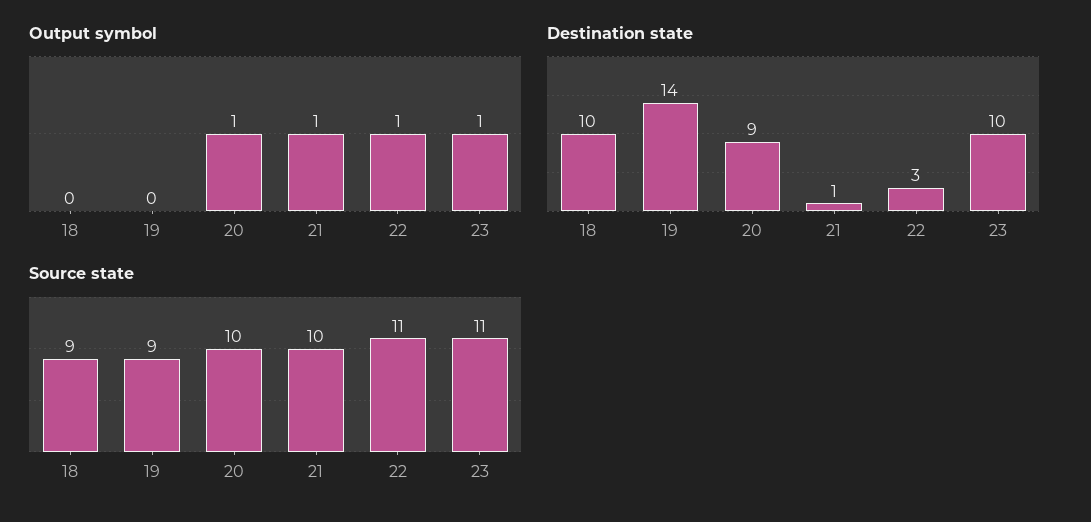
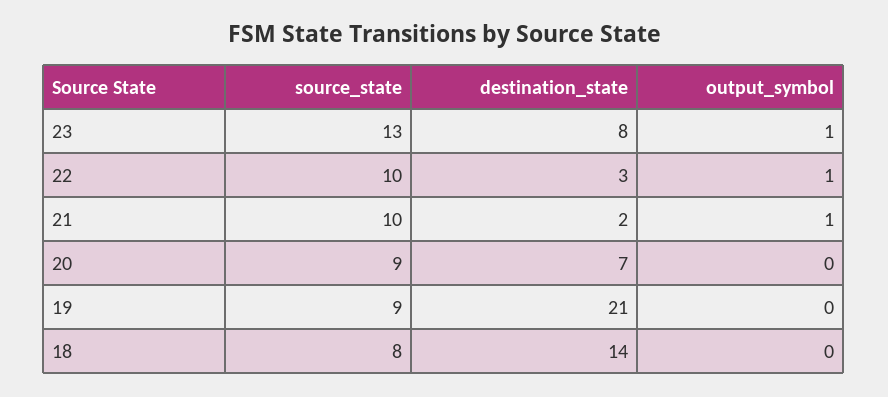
Output symbol, 20: 1 -> 0
Destination state, 18: 10 -> 14
Destination state, 19: 14 -> 21
Destination state, 20: 9 -> 7
Destination state, 21: 1 -> 2
Destination state, 23: 10 -> 8
Source state, 18: 9 -> 8
Source state, 20: 10 -> 9
Source state, 22: 11 -> 10
Source state, 23: 11 -> 13

